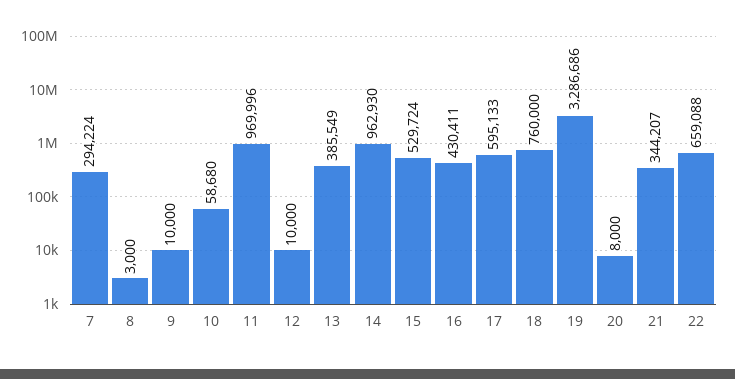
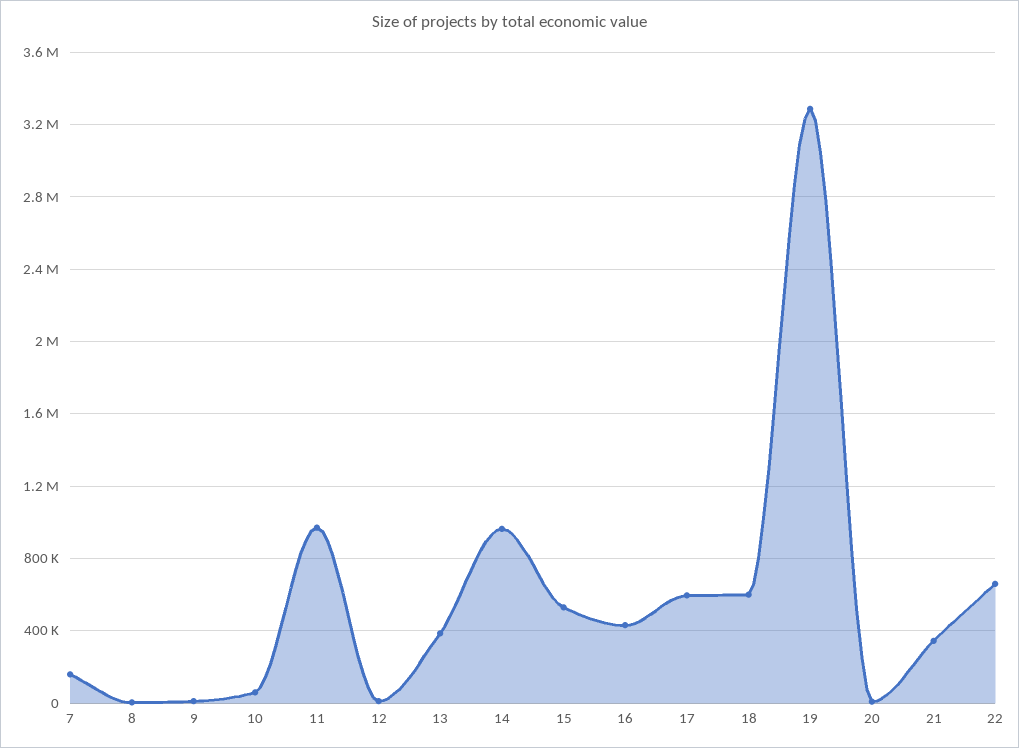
7: 294224 -> 150000
18: 760000 -> 600000

